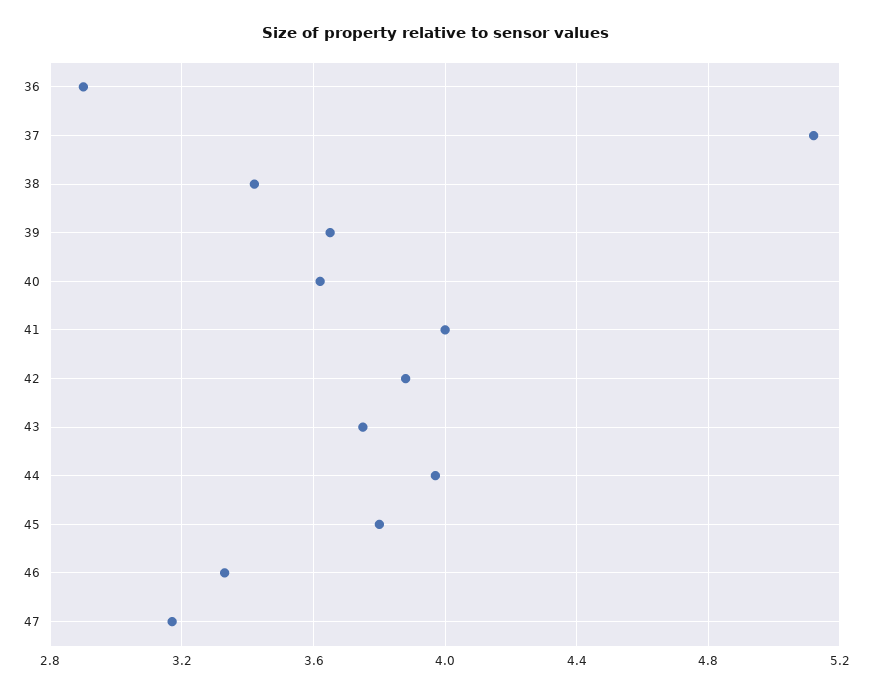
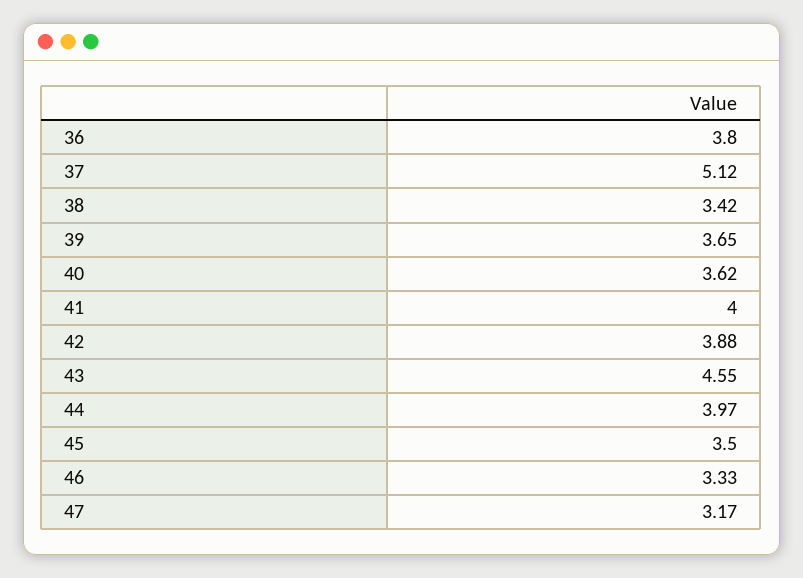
36: 2.9 -> 3.8
43: 3.75 -> 4.55
45: 3.8 -> 3.5

